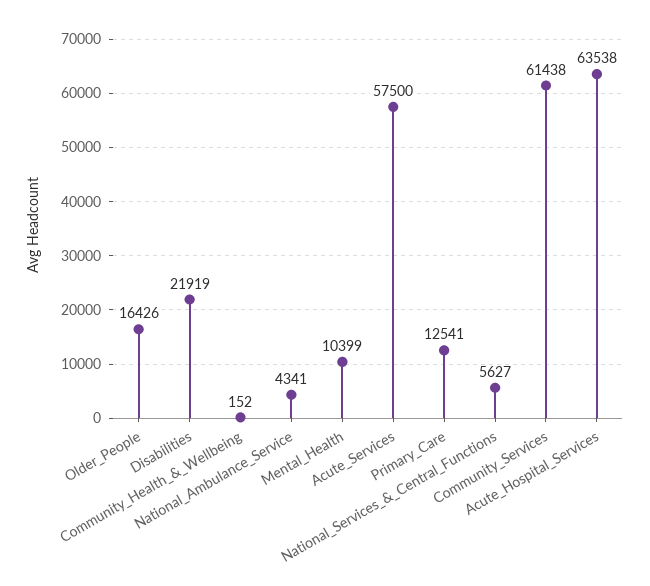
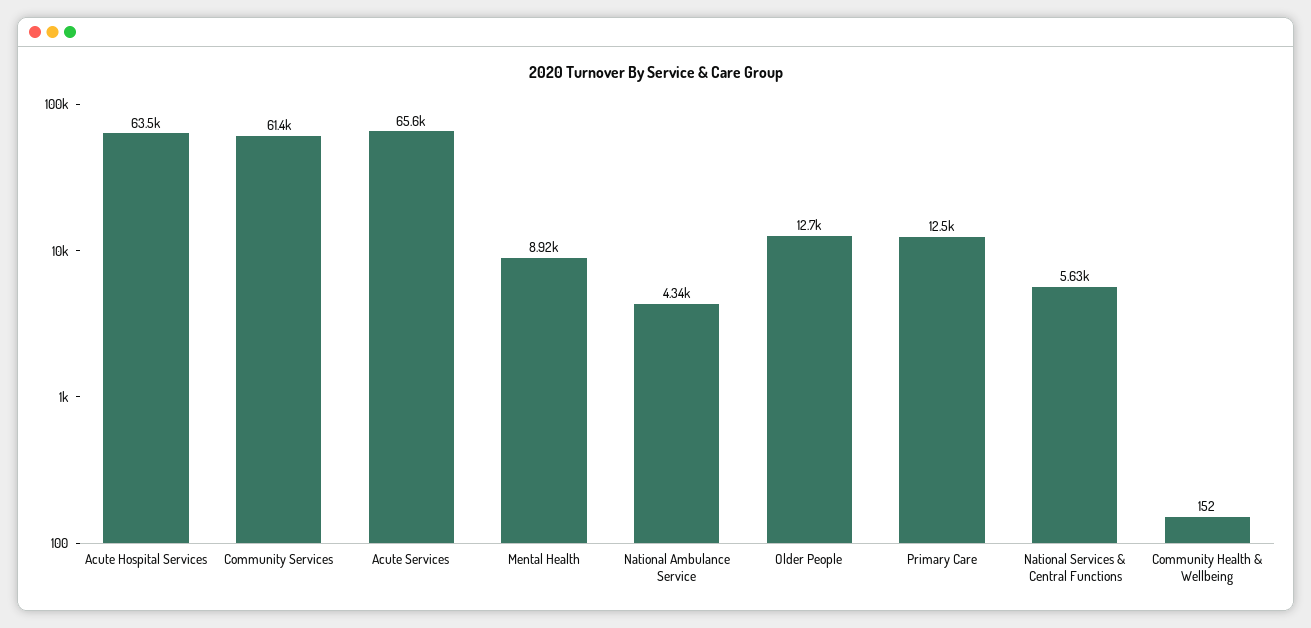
Older_People: 16426 -> 12700
Disabilities: 21919 -> none
Mental_Health: 10399 -> 8920
Acute_Services: 57500 -> 65600

